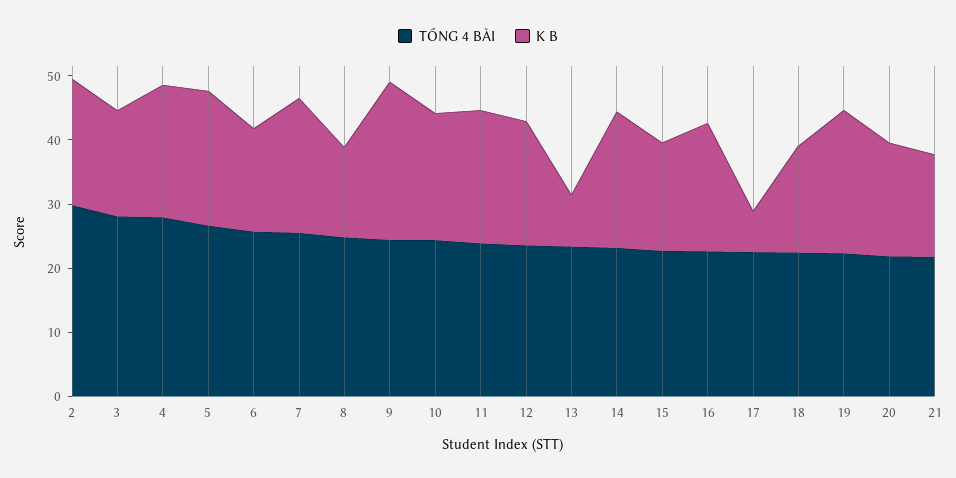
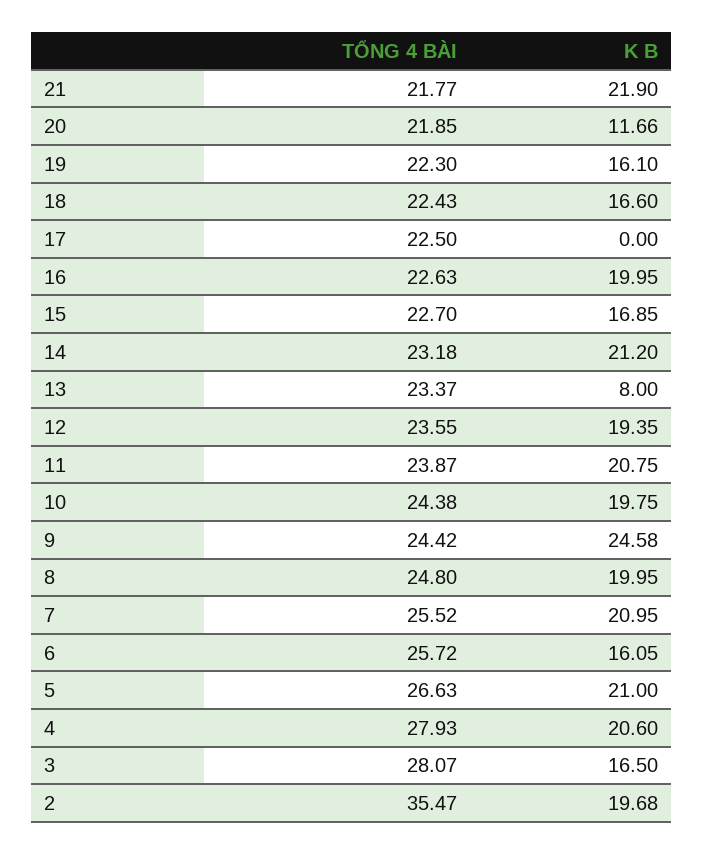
TỔNG 4 BÀI, 2: 30 -> 35.47
K B, 8: 14 -> 19.95
K B, 17: 6 -> 0
K B, 19: 22 -> 16.1
K B, 20: 18 -> 11.66
K B, 21: 16 -> 21.9

